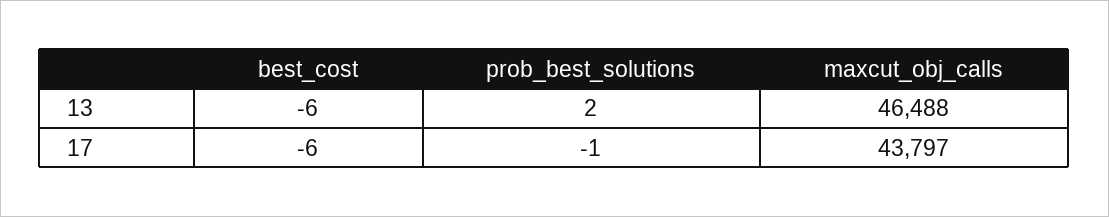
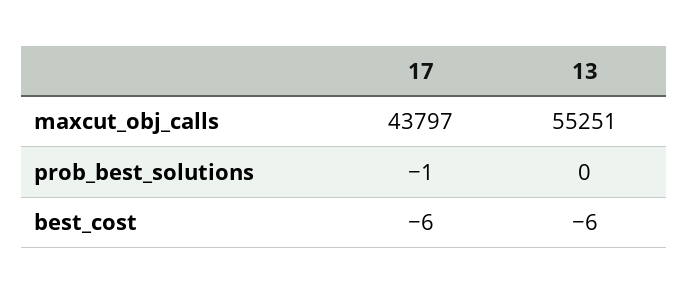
prob_best_solutions, 13: 2 -> 0
maxcut_obj_calls, 13: 46488 -> 55251

